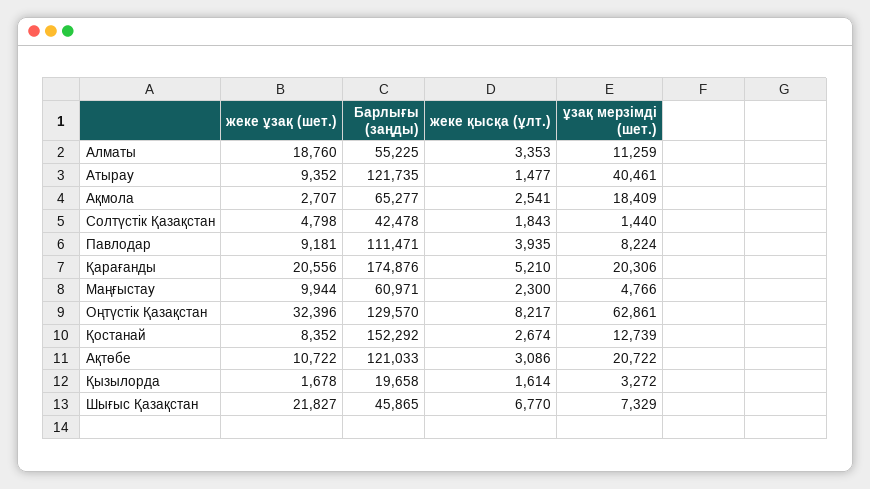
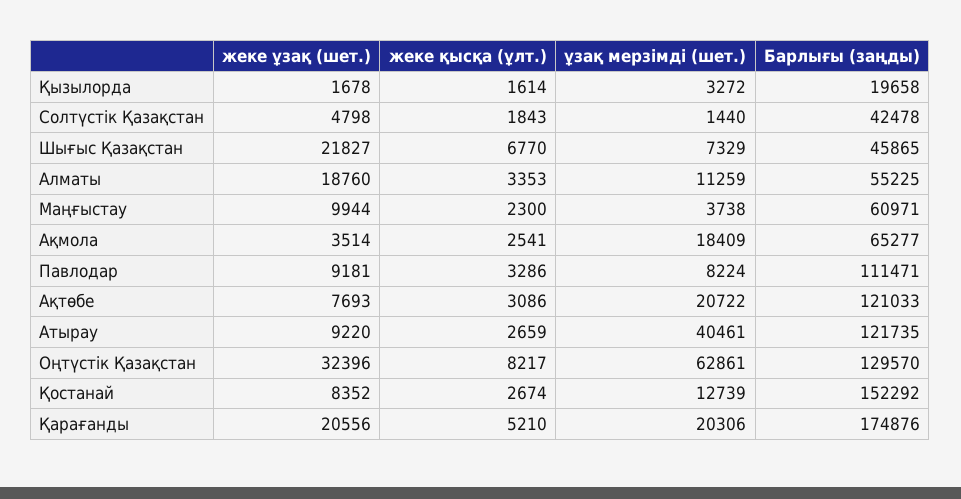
жеке ұзақ (шет.), Атырау: 9352 -> 9220
жеке қысқа (ұлт.), Атырау: 1477 -> 2659
жеке ұзақ (шет.), Ақмола: 2707 -> 3514
жеке қысқа (ұлт.), Павлодар: 3935 -> 3286
ұзақ мерзімді (шет.), Маңғыстау: 4766 -> 3738
жеке ұзақ (шет.), Ақтөбе: 10722 -> 7693

